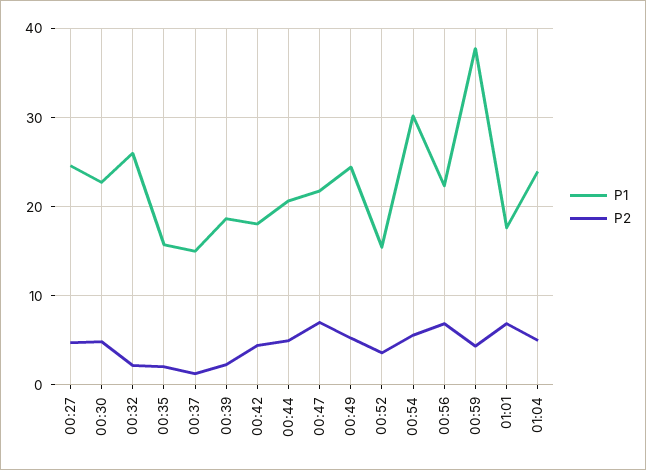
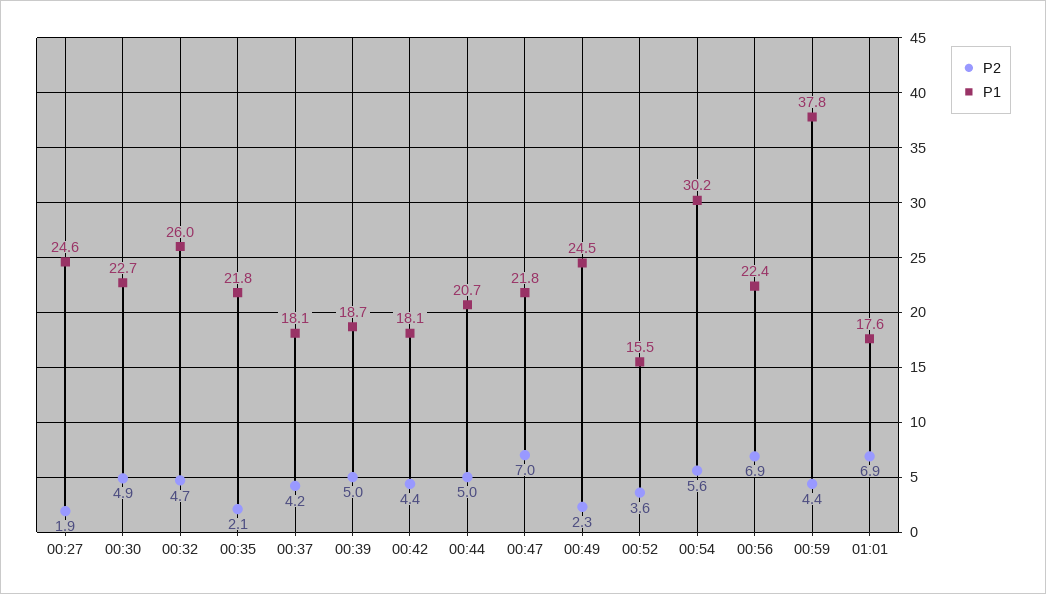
P2, 00:27: 5 -> 1.9
P2, 00:32: 2 -> 4.7
P1, 00:35: 16 -> 21.8
P1, 00:37: 15 -> 18.1
P2, 00:37: 1 -> 4.2
P2, 00:39: 2 -> 5
P2, 00:49: 5 -> 2.3
P1, 01:04: 24 -> none
P2, 01:04: 5 -> none

